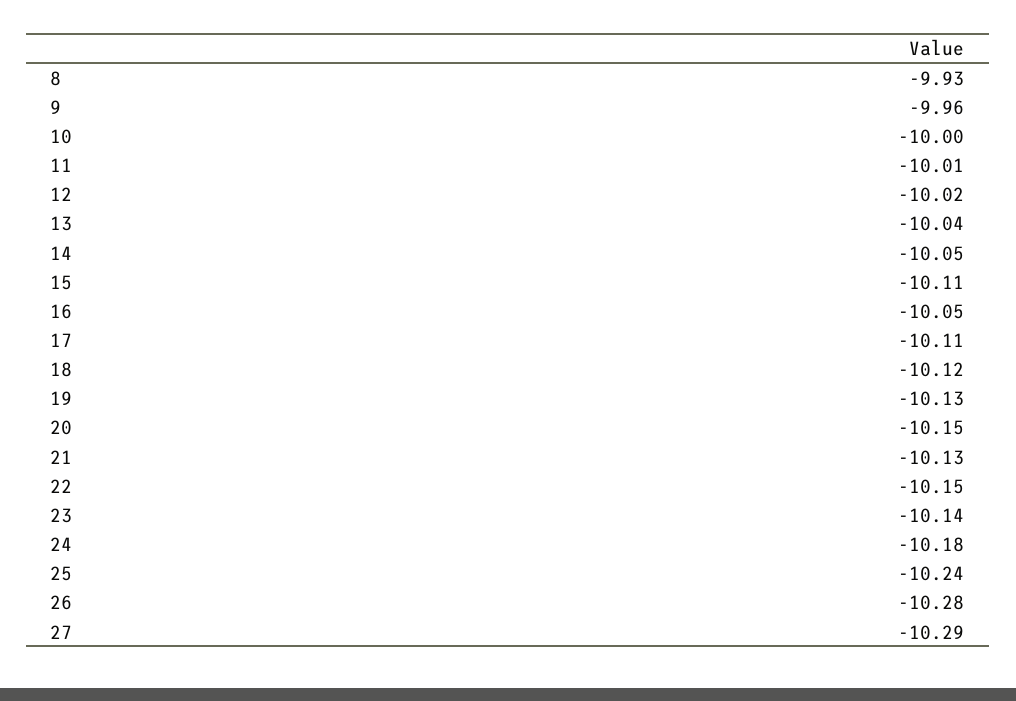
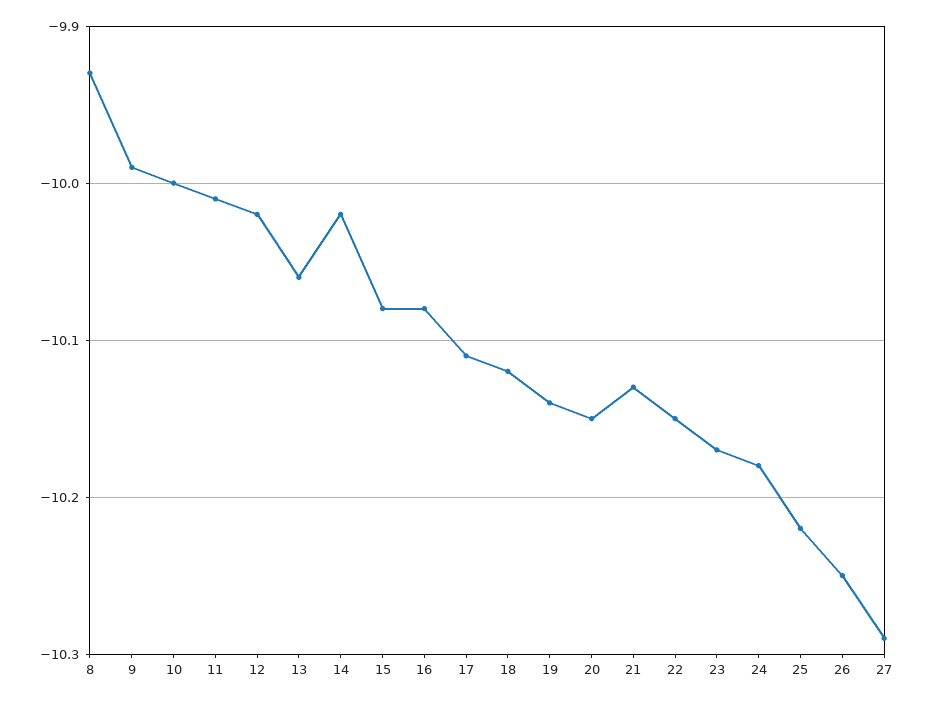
9: -9.96 -> -9.99
13: -10.04 -> -10.06
14: -10.05 -> -10.02
15: -10.11 -> -10.08
16: -10.05 -> -10.08
19: -10.13 -> -10.14
23: -10.14 -> -10.17
25: -10.24 -> -10.22
26: -10.28 -> -10.25

